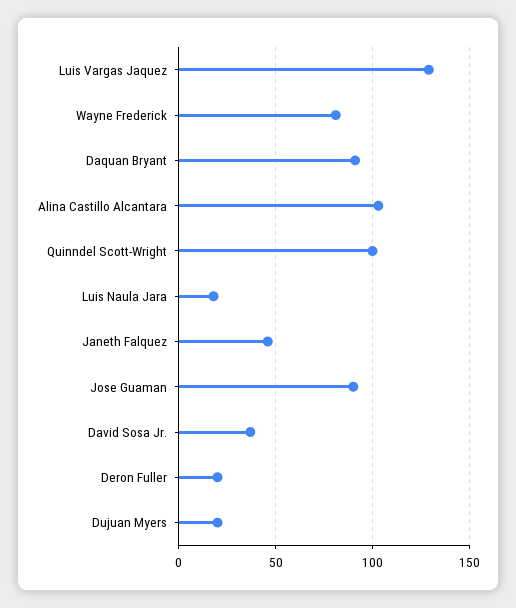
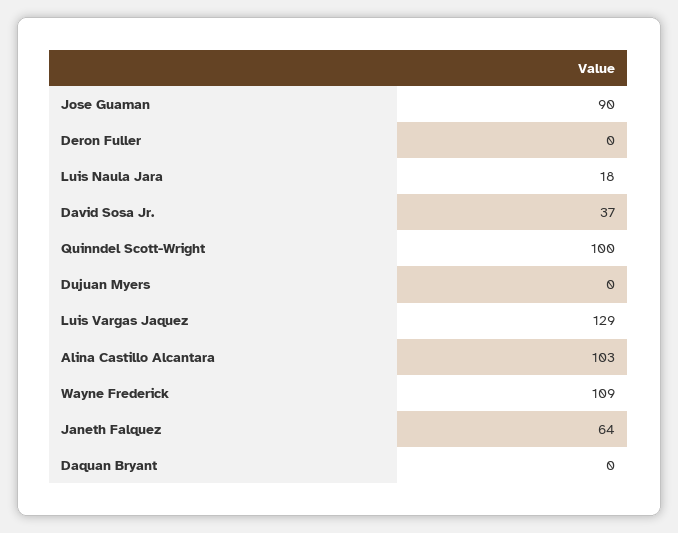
Wayne Frederick: 80 -> 109
Daquan Bryant: 90 -> 0
Janeth Falquez: 45 -> 64
Deron Fuller: 20 -> 0
Dujuan Myers: 20 -> 0

